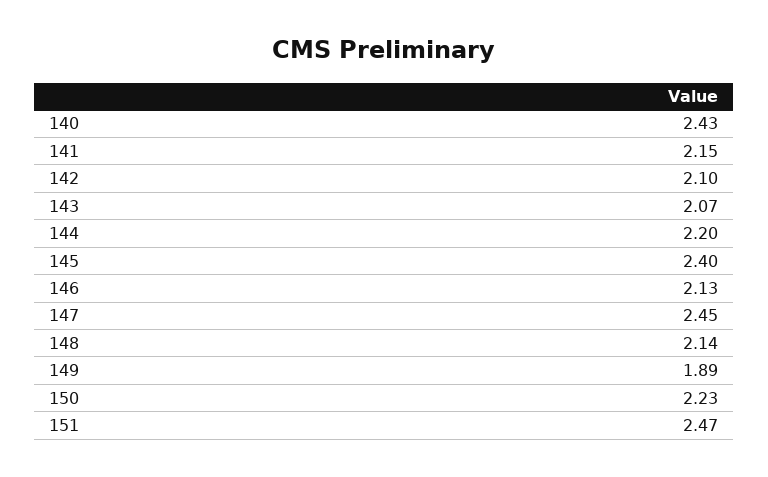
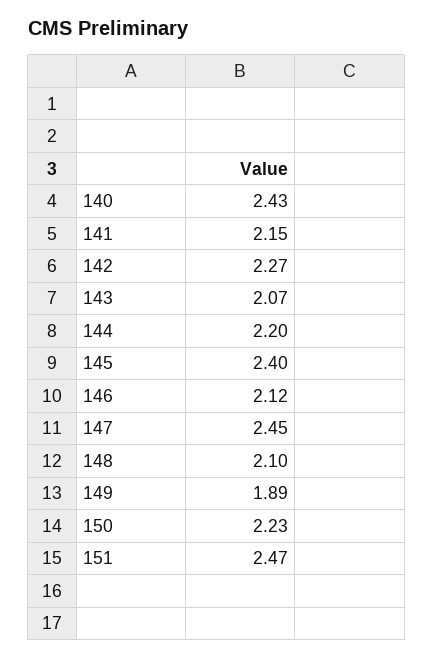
142: 2.1 -> 2.27
146: 2.13 -> 2.12
148: 2.14 -> 2.1

